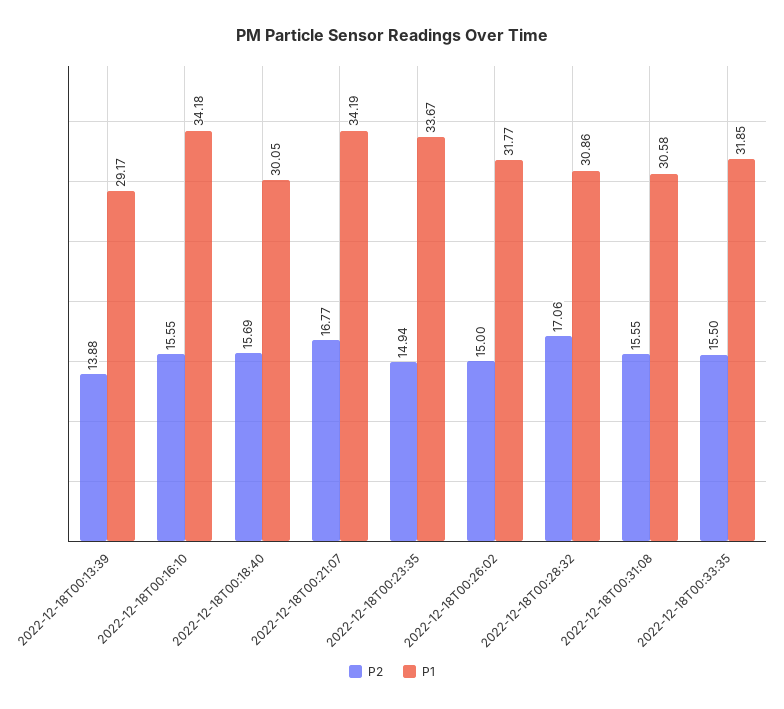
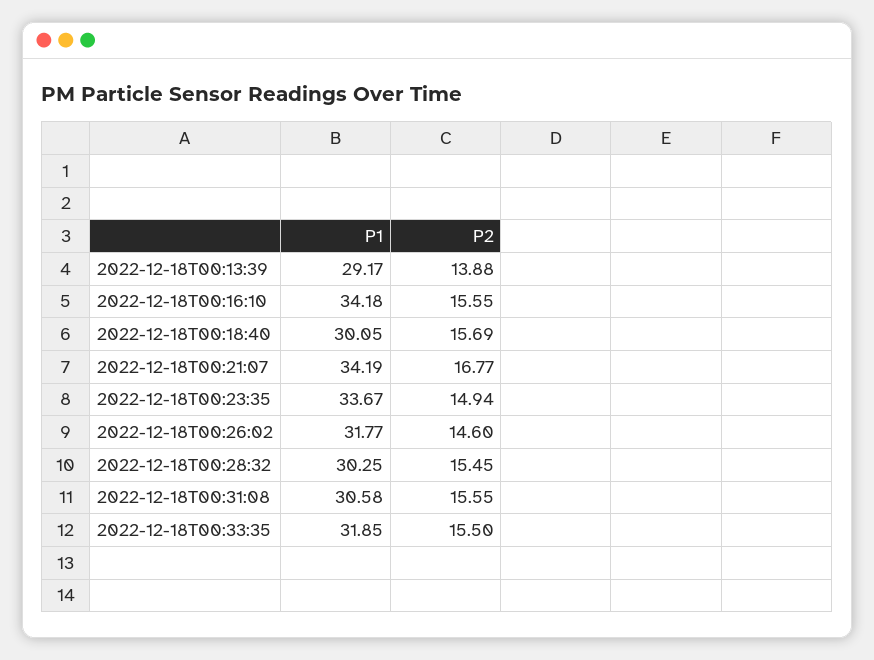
P2, 2022-12-18T00:26:02: 15 -> 14.6
P2, 2022-12-18T00:28:32: 17.06 -> 15.45
P1, 2022-12-18T00:28:32: 30.86 -> 30.25

